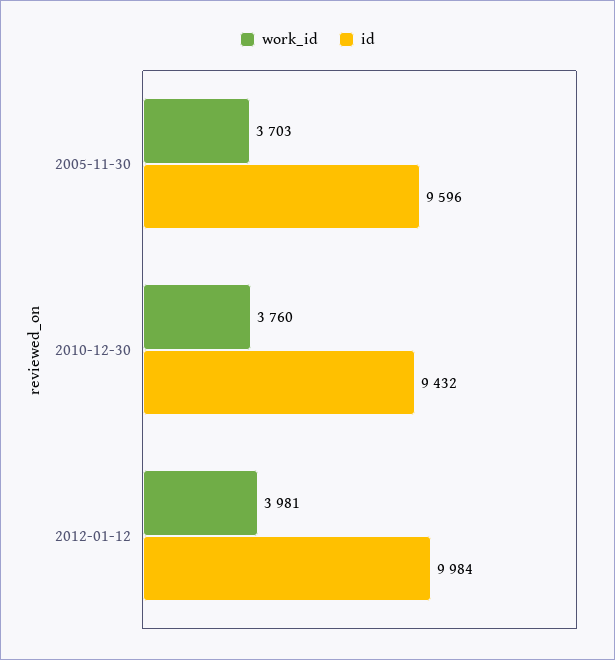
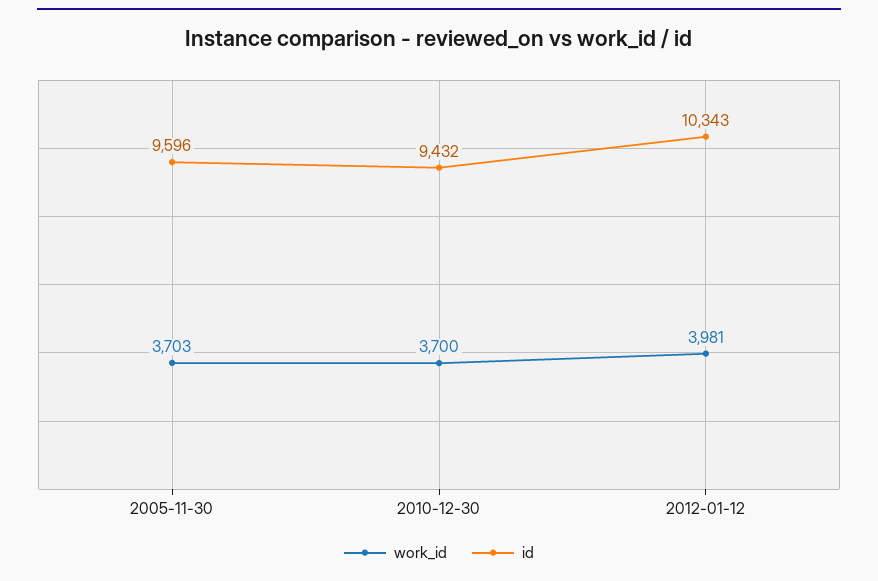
work_id, 2010-12-30: 3760 -> 3700
id, 2012-01-12: 9984 -> 10343

